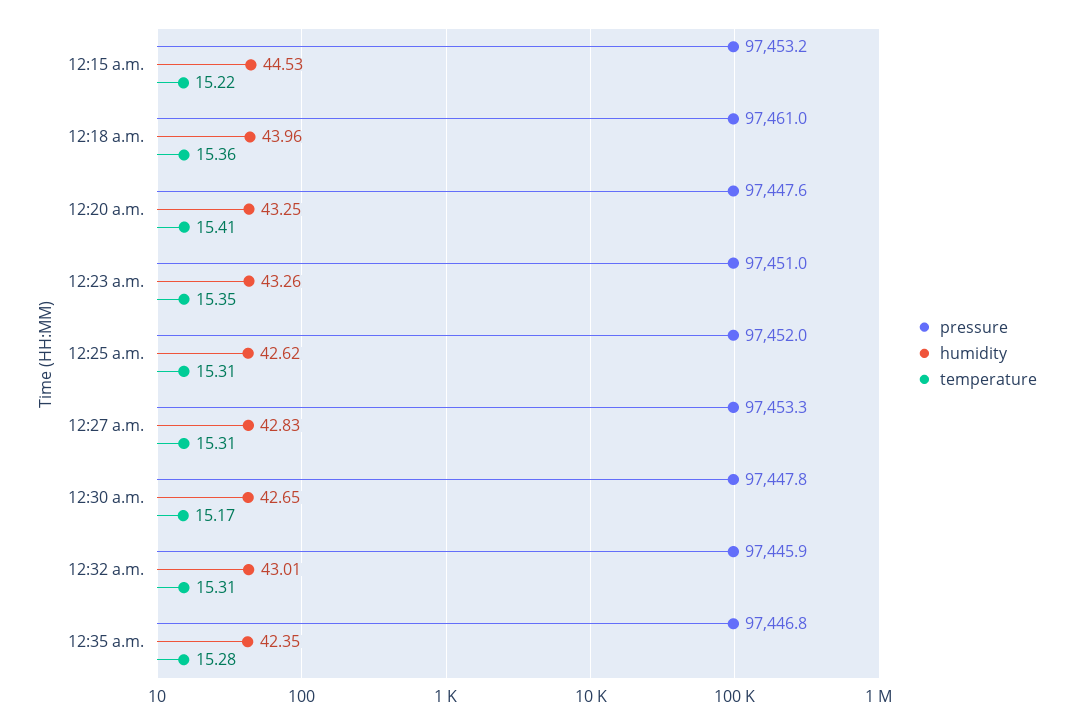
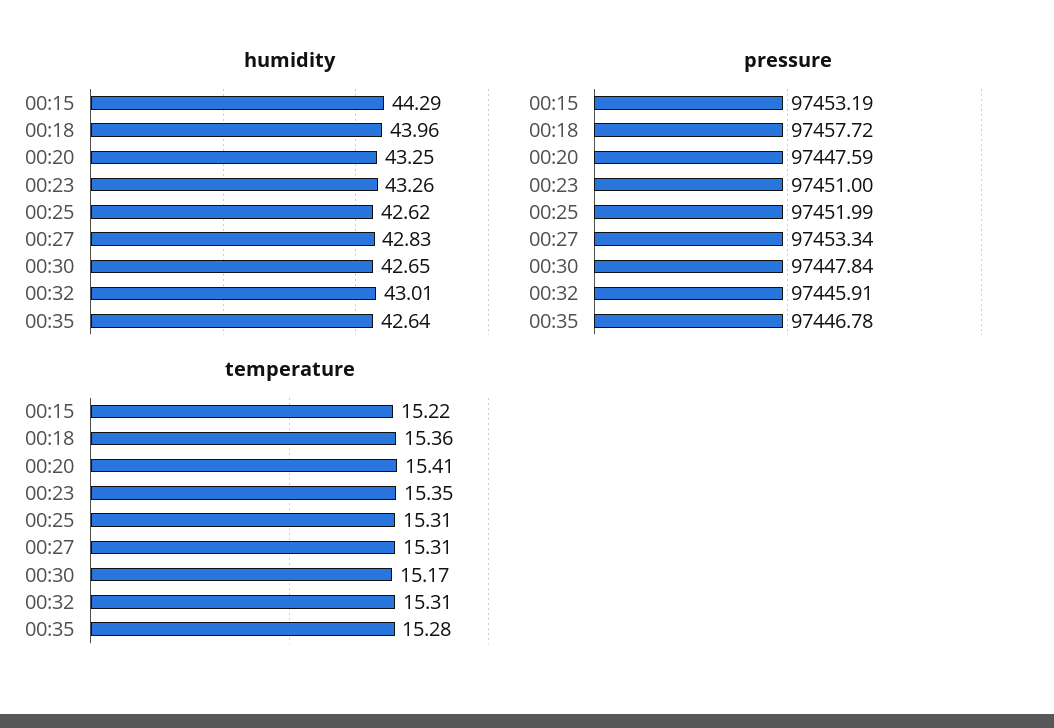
humidity, 12:15 a.m.: 44.53 -> 44.29
pressure, 12:18 a.m.: 97461 -> 97457.72
humidity, 12:35 a.m.: 42.35 -> 42.64

